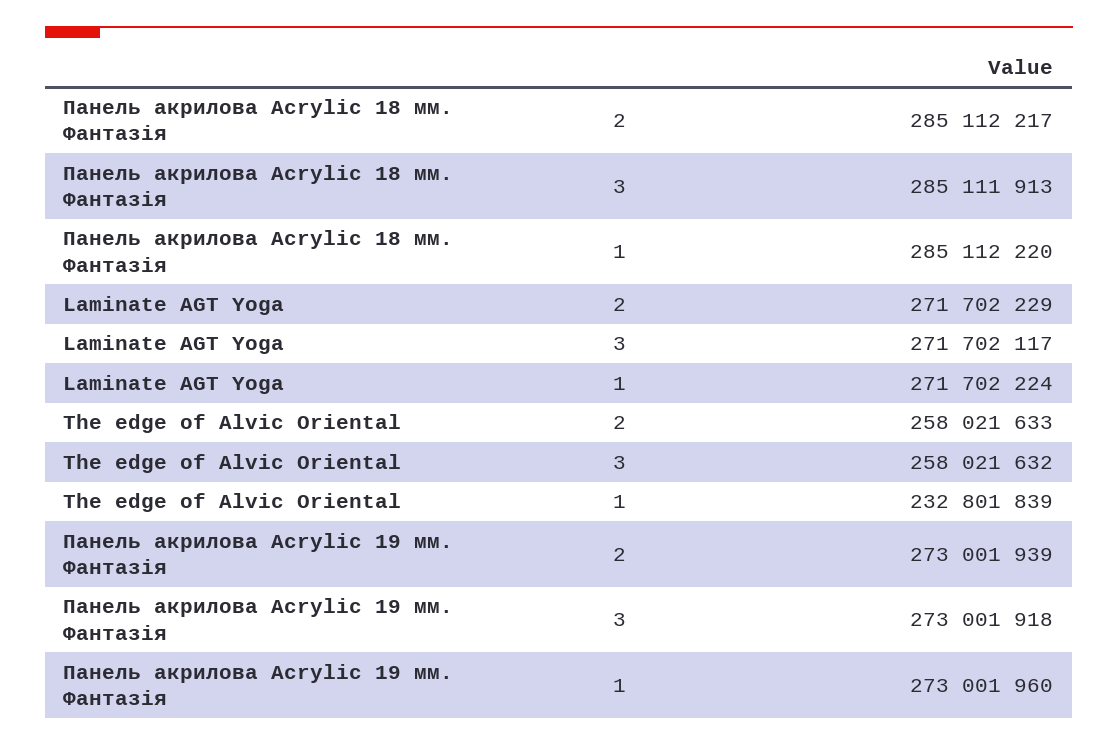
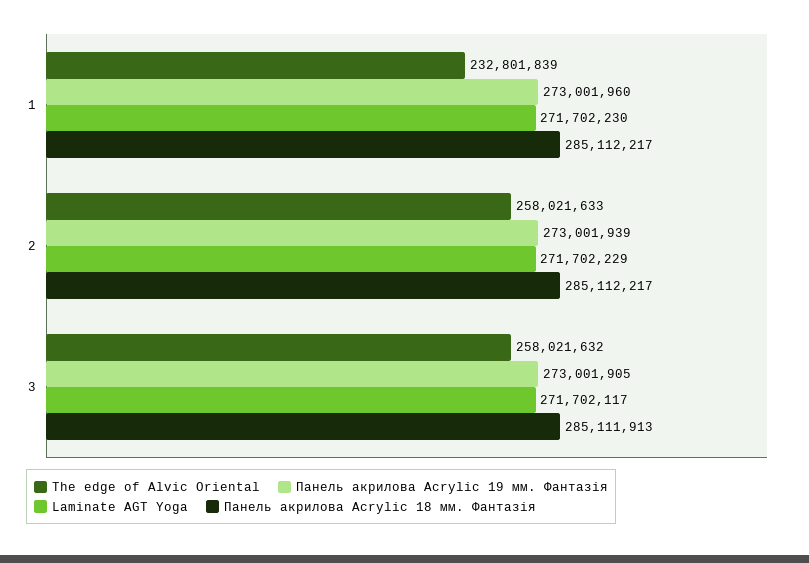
Панель акрилова Acrylic 18 мм. Фантазія, 1: 285112220 -> 285112217
Laminate AGT Yoga, 1: 271702224 -> 271702230
Панель акрилова Acrylic 19 мм. Фантазія, 3: 273001918 -> 273001905

